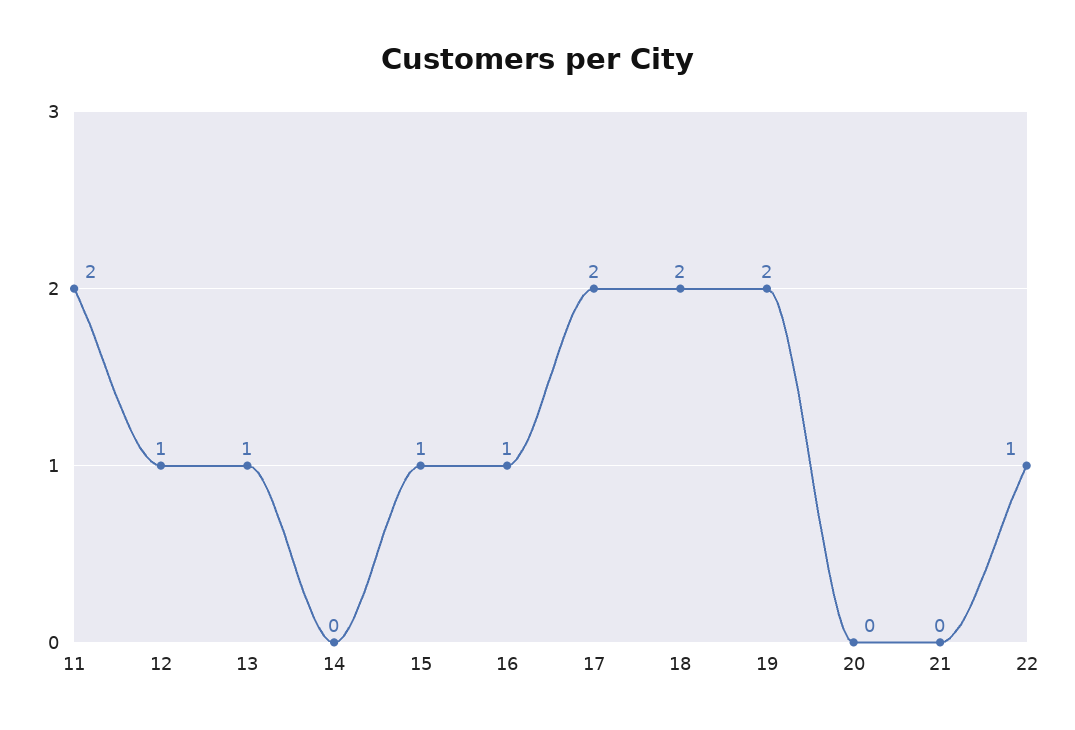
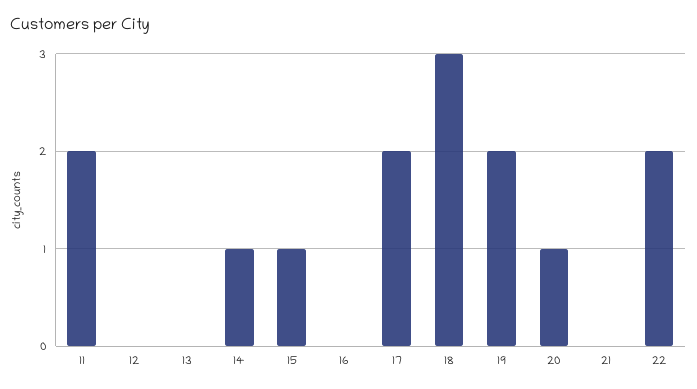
12: 1 -> 0
13: 1 -> 0
14: 0 -> 1
16: 1 -> 0
18: 2 -> 3
20: 0 -> 1
22: 1 -> 2

